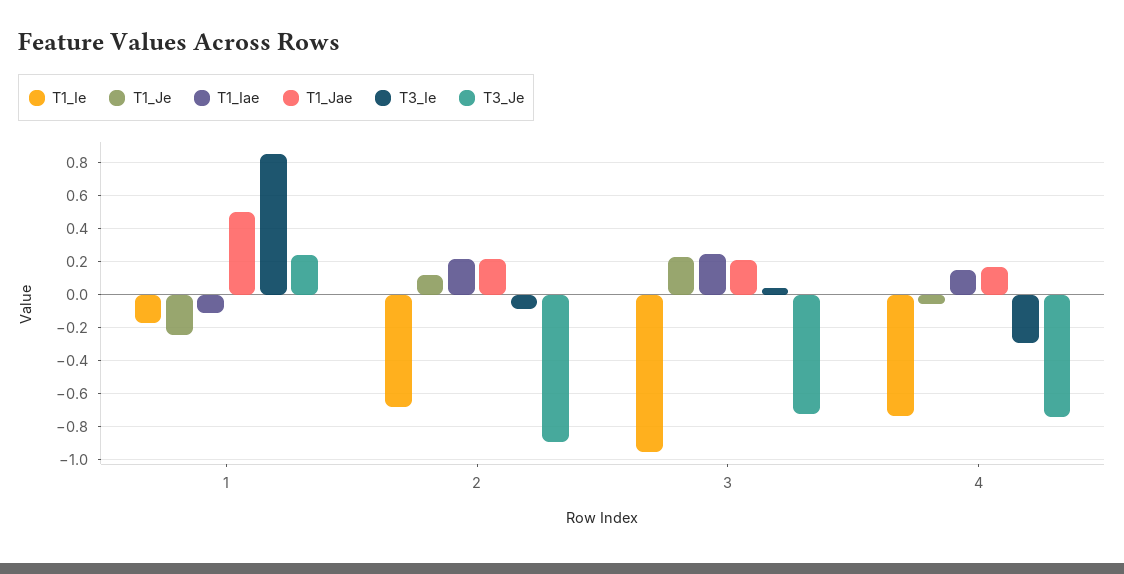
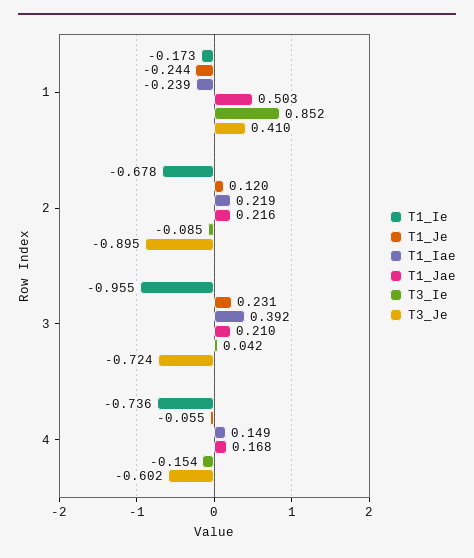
T1_Iae, 1: -0.1 -> -0.239
T3_Je, 1: 0.25 -> 0.41
T1_Iae, 3: 0.25 -> 0.392
T3_Ie, 4: -0.3 -> -0.154
T3_Je, 4: -0.75 -> -0.602

